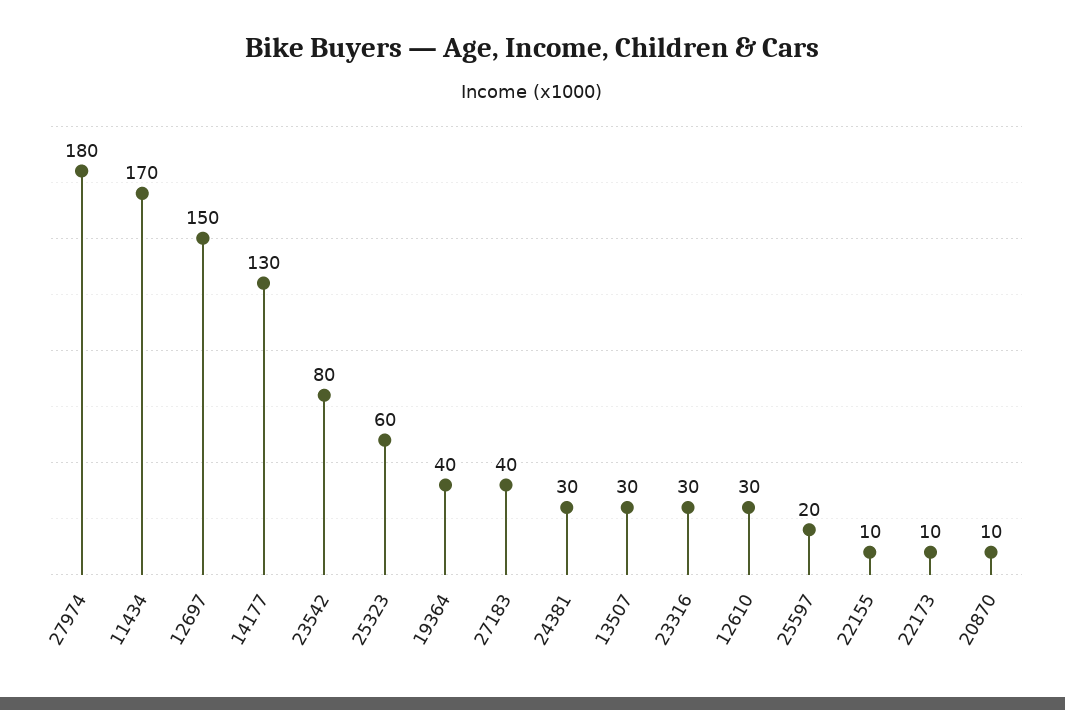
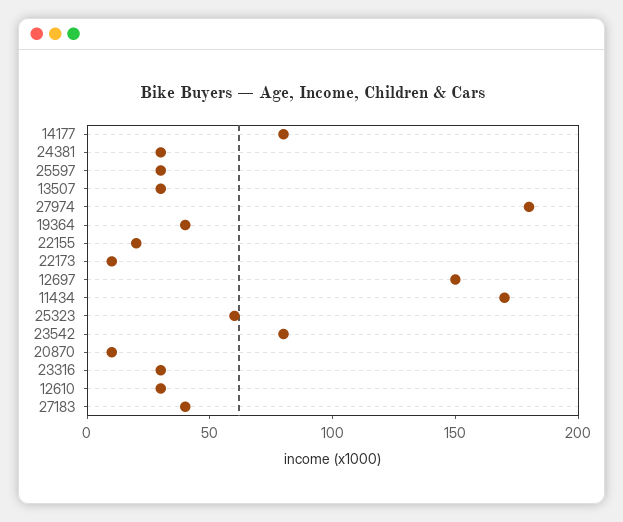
14177: 130 -> 80
25597: 20 -> 30
22155: 10 -> 20

